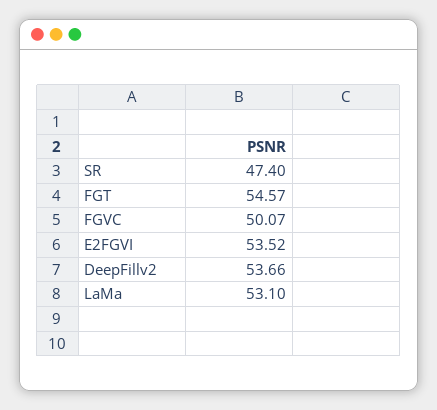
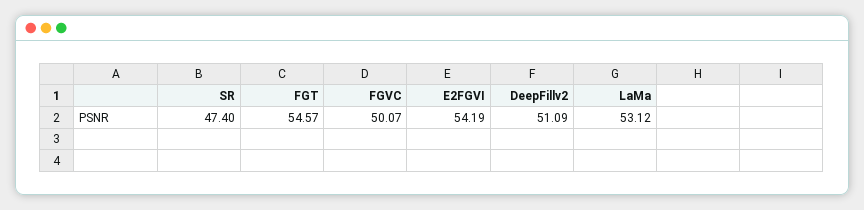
E2FGVI: 53.52 -> 54.19
DeepFillv2: 53.66 -> 51.09
LaMa: 53.1 -> 53.12

